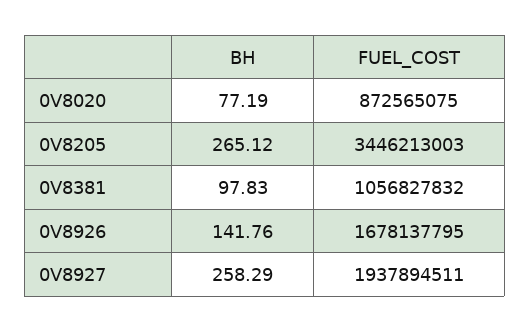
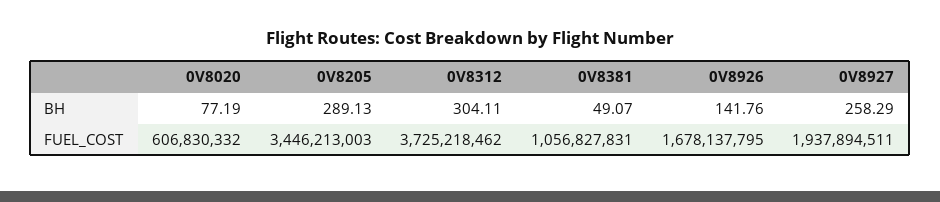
FUEL_COST, 0V8020: 872565075 -> 606830332
BH, 0V8205: 265.12 -> 289.13
BH, 0V8381: 97.83 -> 49.07
FUEL_COST, 0V8381: 1056827832 -> 1056827831
BH, 0V8312: none -> 304.11
FUEL_COST, 0V8312: none -> 3725218462

